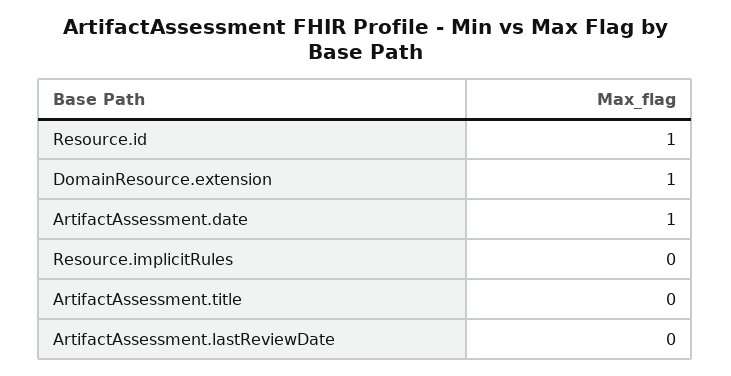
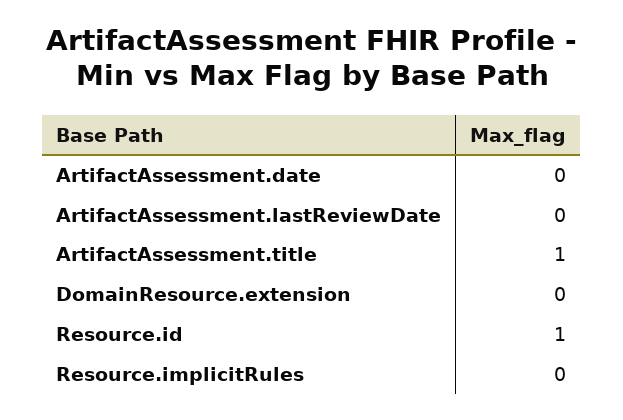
DomainResource.extension: 1 -> 0
ArtifactAssessment.date: 1 -> 0
ArtifactAssessment.title: 0 -> 1

